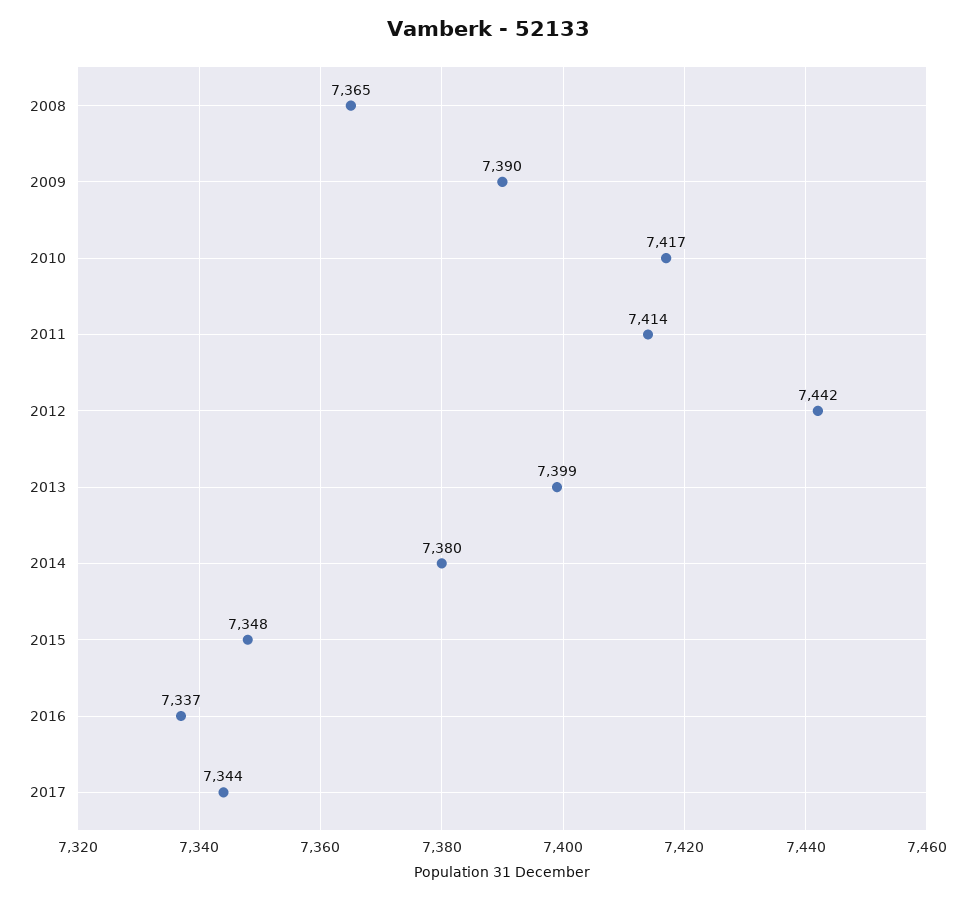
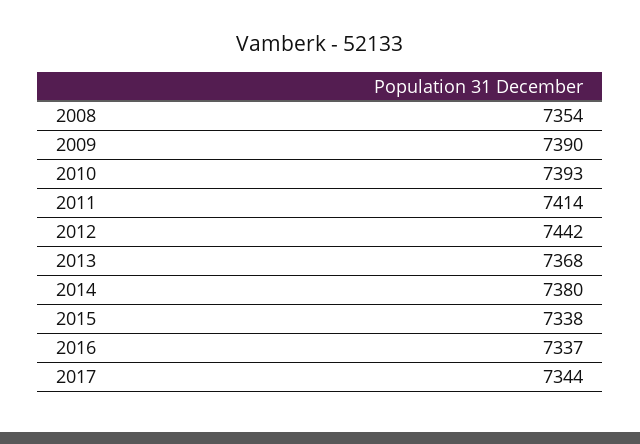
2008: 7365 -> 7354
2010: 7417 -> 7393
2013: 7399 -> 7368
2015: 7348 -> 7338

